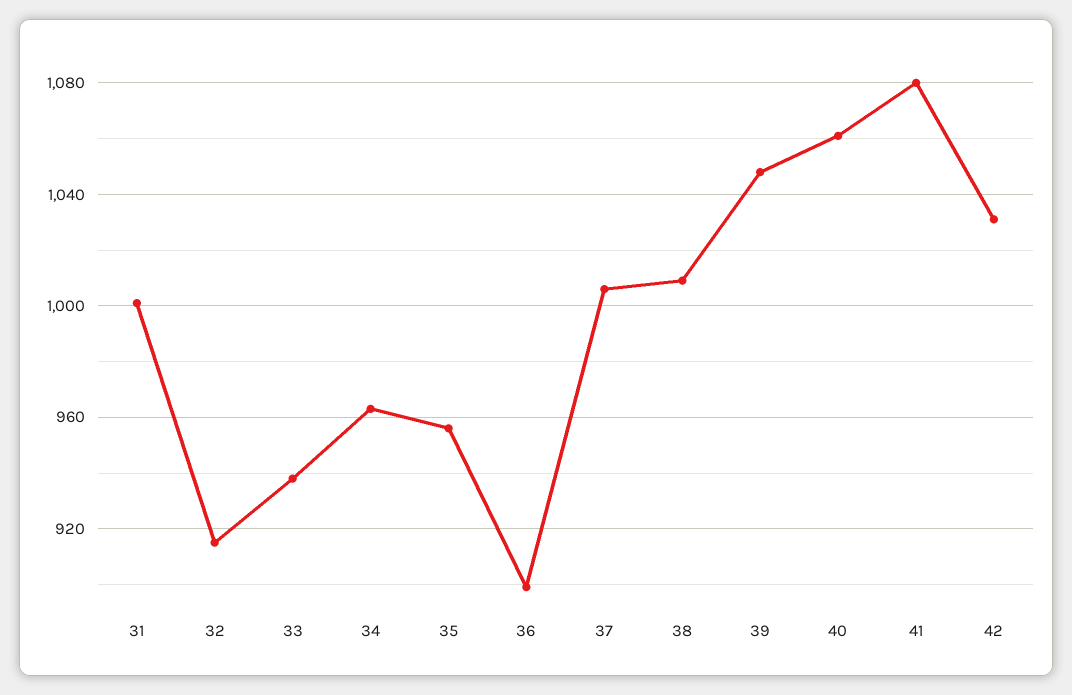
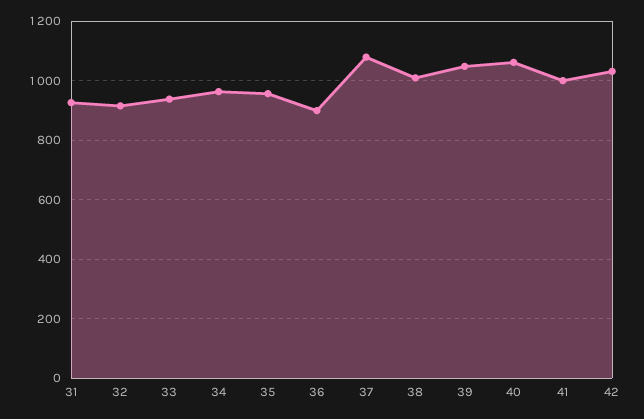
31: 1000 -> 925
37: 1005 -> 1075
41: 1080 -> 1000

